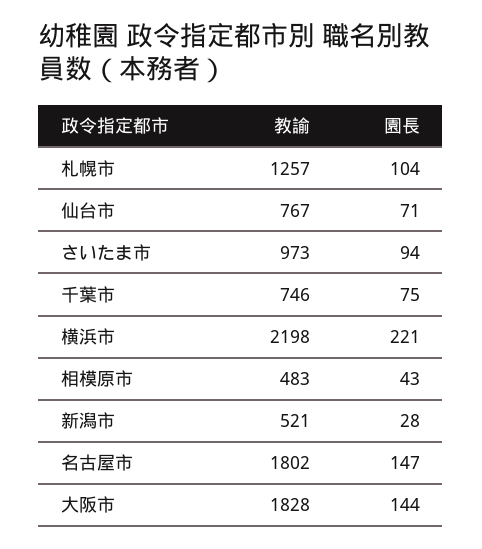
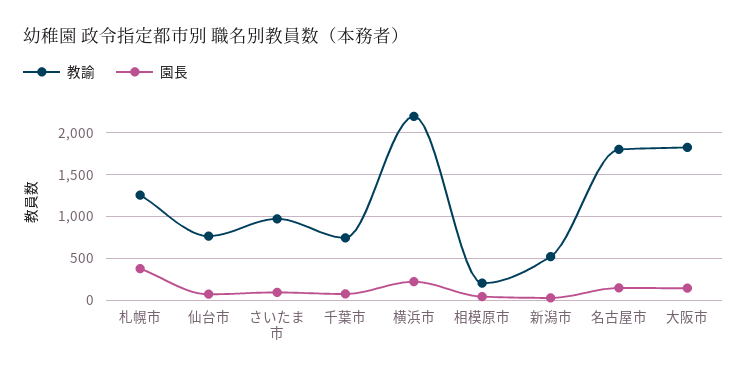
園長, 札幌市: 104 -> 400
教諭, 相模原市: 483 -> 200

